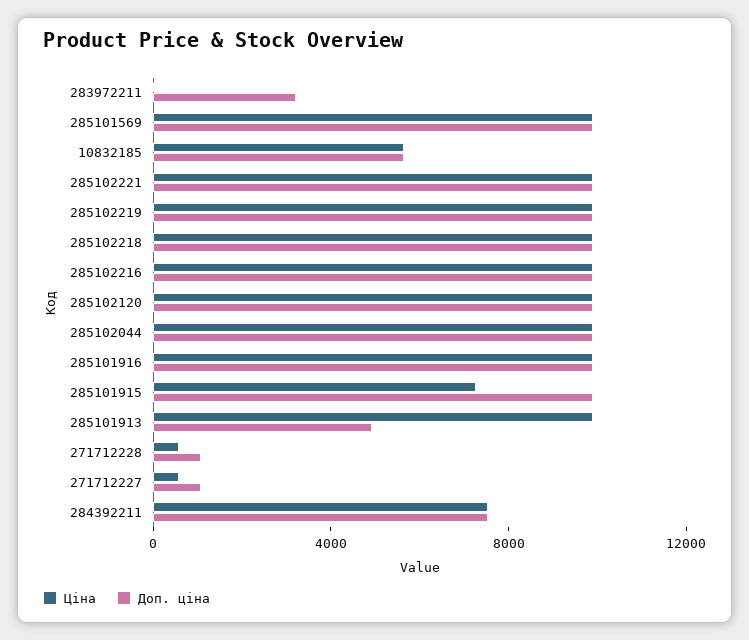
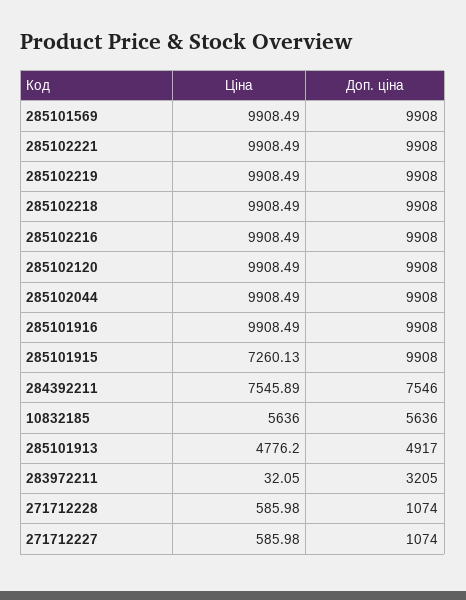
Ціна, 285101913: 10000 -> 4776.2

